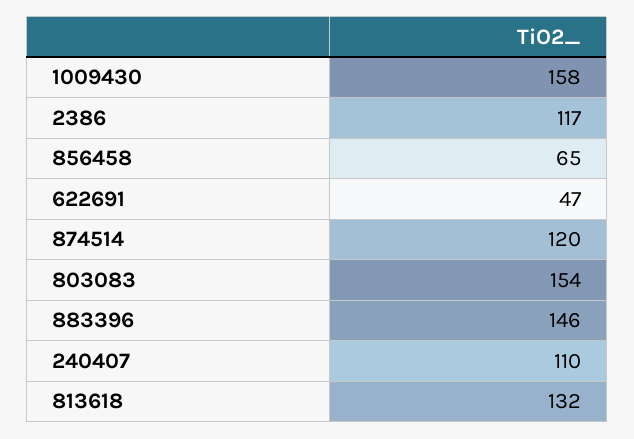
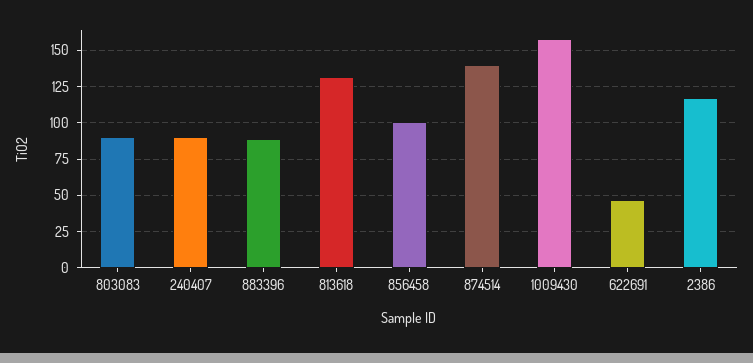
856458: 65 -> 100
874514: 120 -> 140
803083: 154 -> 90
883396: 146 -> 90
240407: 110 -> 90

